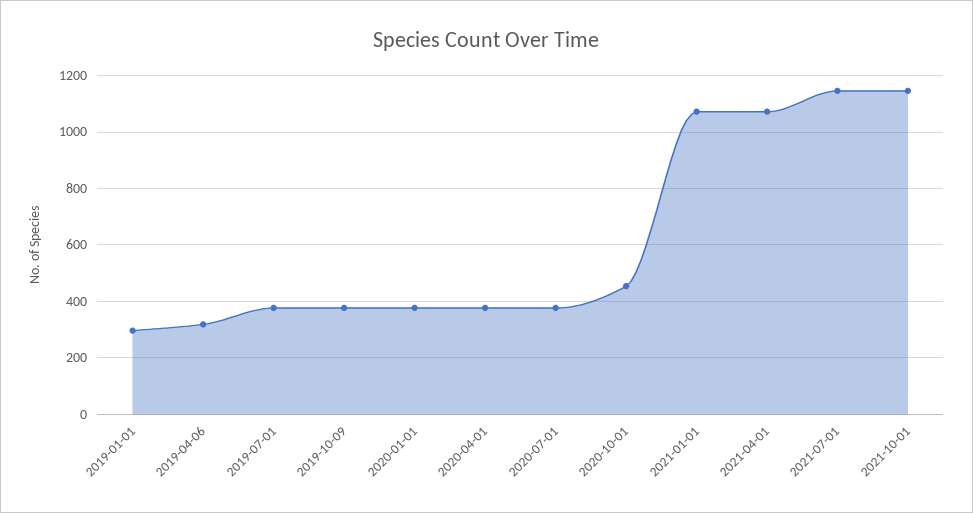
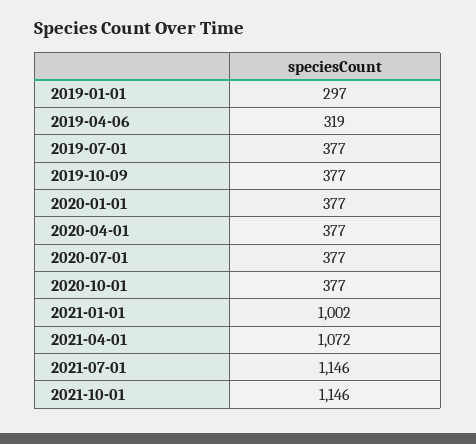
2020-10-01: 450 -> 377
2021-01-01: 1075 -> 1002

